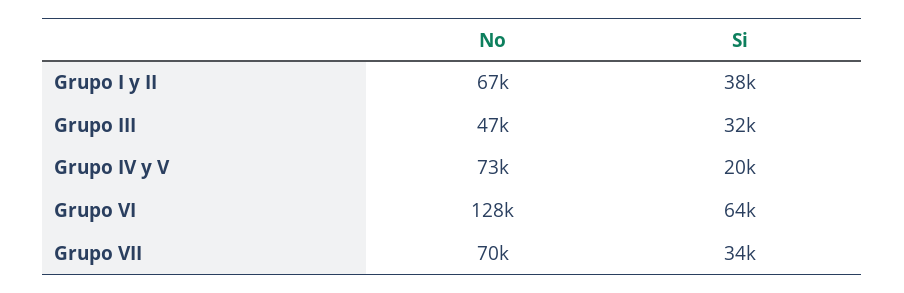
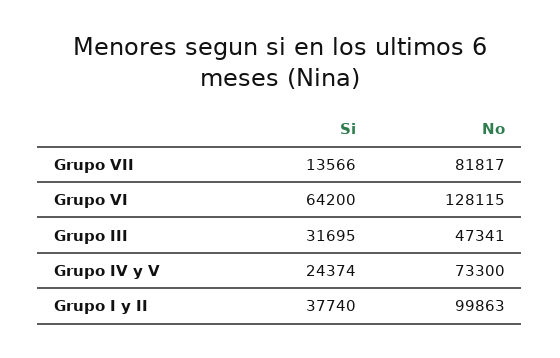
No, Grupo I y II: 67000 -> 99863
Si, Grupo IV y V: 20000 -> 24374
No, Grupo VII: 70000 -> 81817
Si, Grupo VII: 34000 -> 13566

